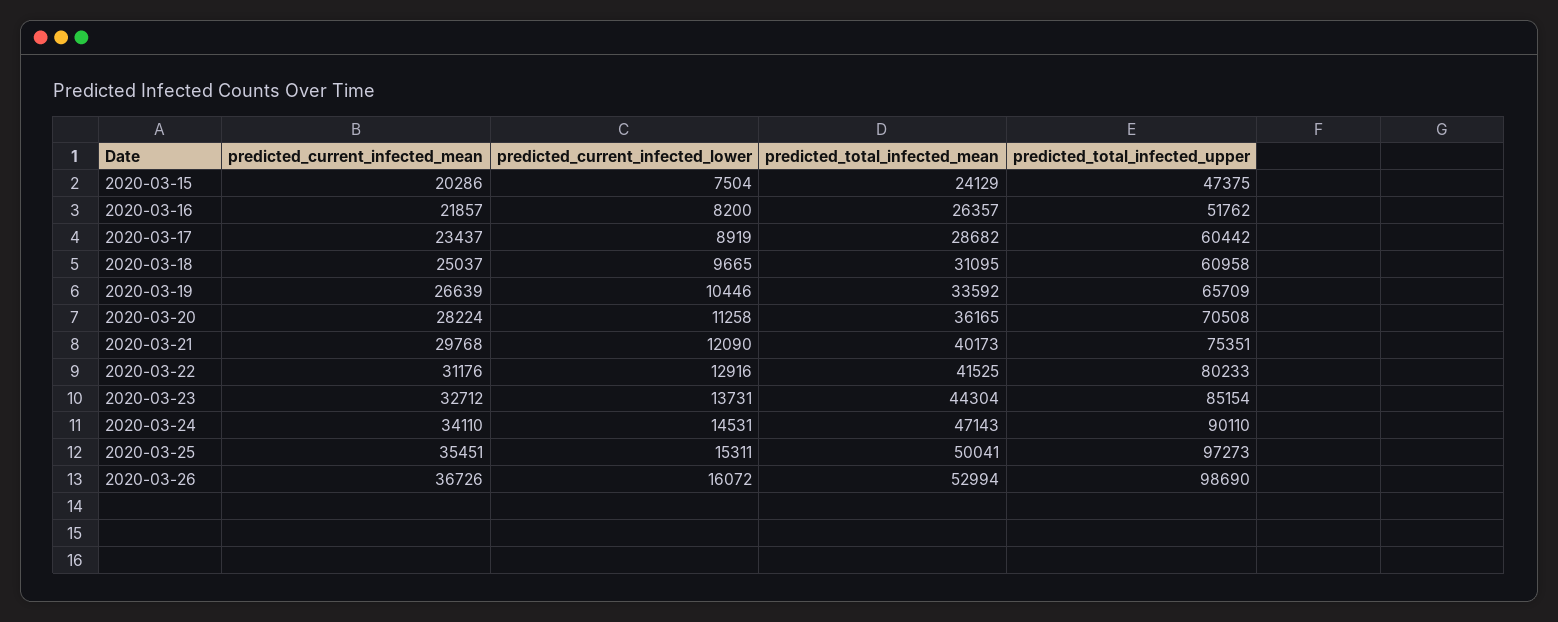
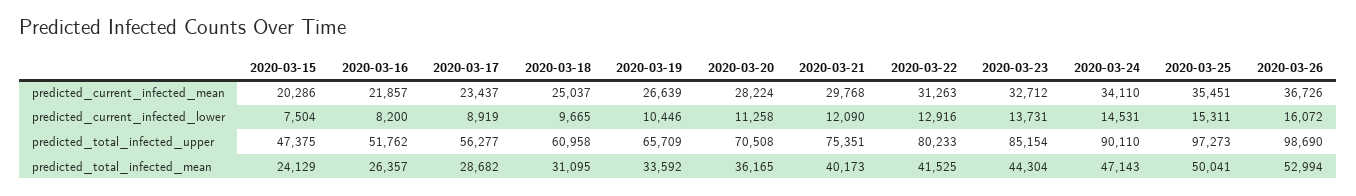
predicted_total_infected_upper, 2020-03-17: 60442 -> 56277
predicted_current_infected_mean, 2020-03-22: 31176 -> 31263

